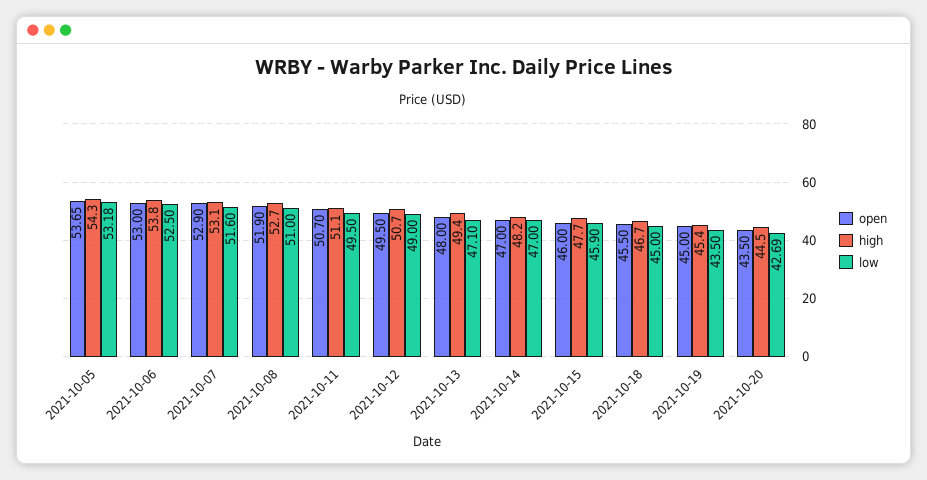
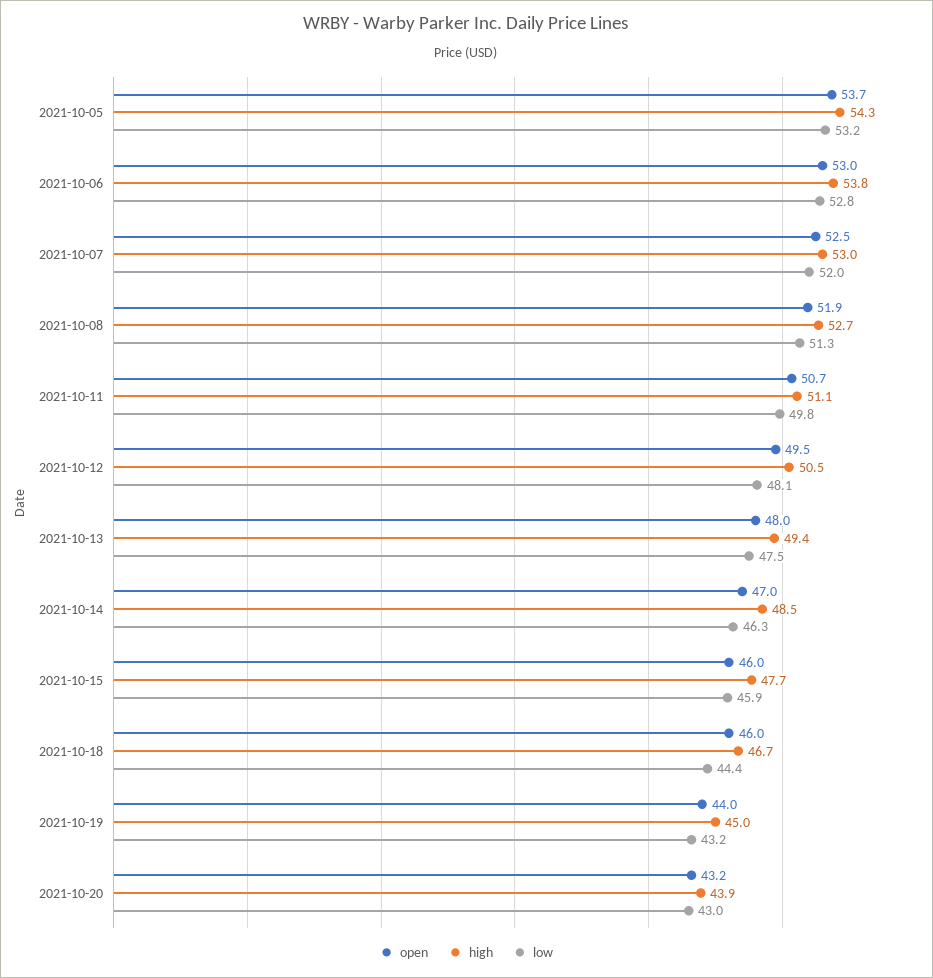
low, 2021-10-06: 52.5 -> 52.8
open, 2021-10-07: 52.9 -> 52.5
high, 2021-10-07: 53.1 -> 53
low, 2021-10-07: 51.6 -> 52
low, 2021-10-08: 51 -> 51.3
low, 2021-10-11: 49.5 -> 49.8
high, 2021-10-12: 50.7 -> 50.5
low, 2021-10-12: 49 -> 48.1
low, 2021-10-13: 47.1 -> 47.5
high, 2021-10-14: 48.2 -> 48.5
low, 2021-10-14: 47 -> 46.3
open, 2021-10-18: 45.5 -> 46
low, 2021-10-18: 45 -> 44.4
open, 2021-10-19: 45 -> 44
high, 2021-10-19: 45.4 -> 45
low, 2021-10-19: 43.5 -> 43.2
open, 2021-10-20: 43.5 -> 43.2
high, 2021-10-20: 44.5 -> 43.9
low, 2021-10-20: 42.69 -> 43

